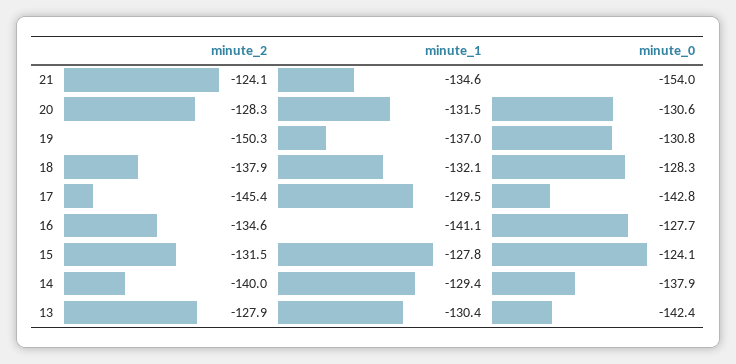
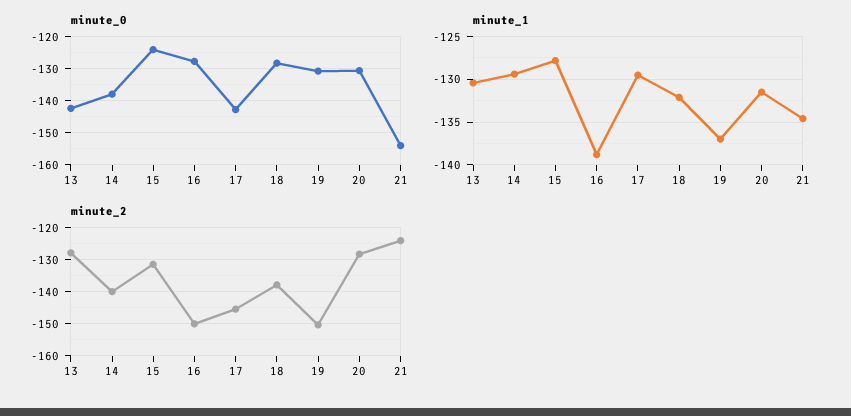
minute_2, 16: -134.6 -> -150
minute_1, 16: -141.1 -> -139

